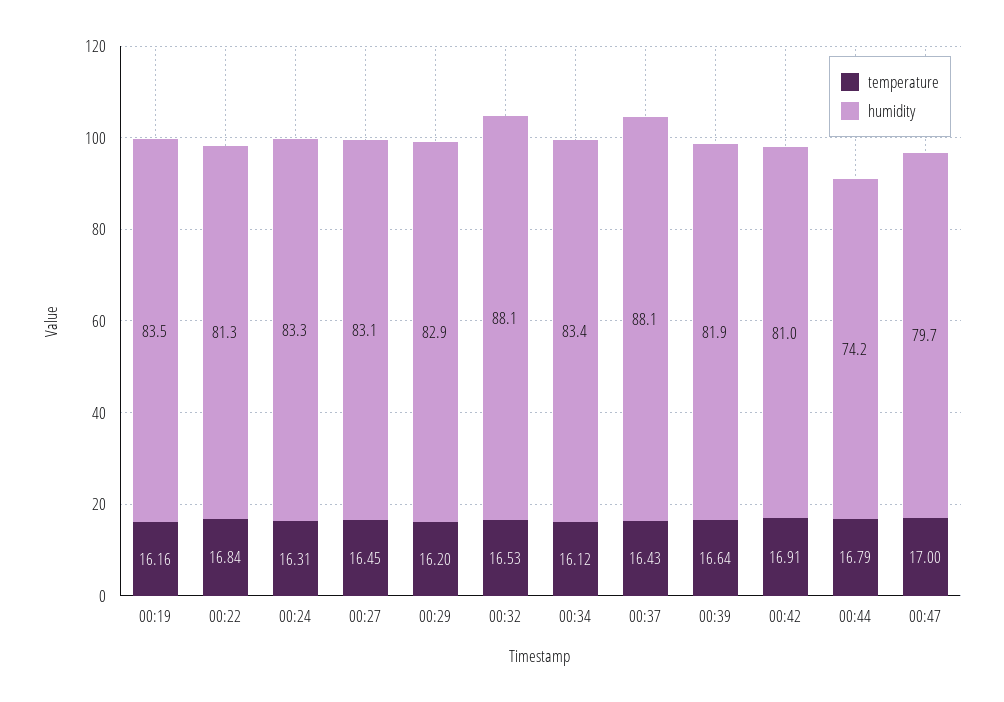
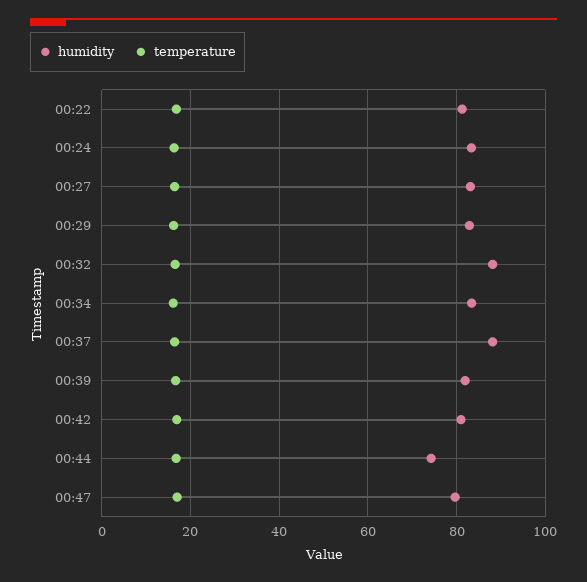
temperature, 00:19: 16.16 -> none
humidity, 00:19: 83.5 -> none

